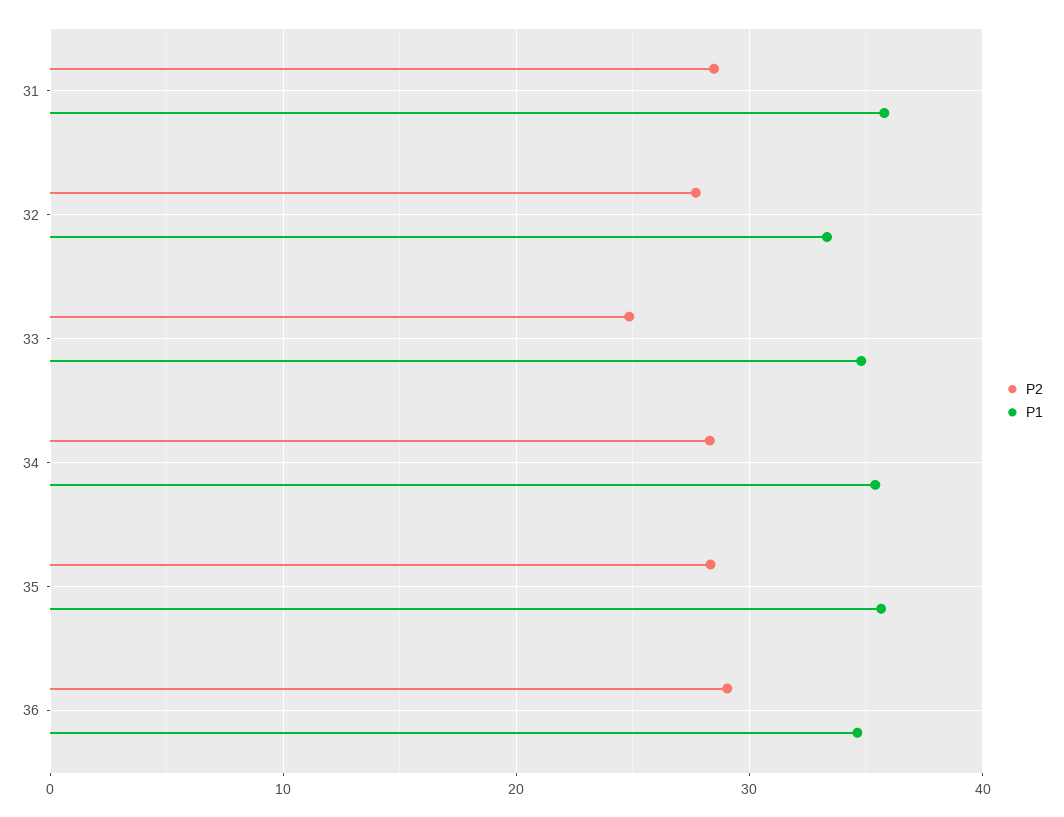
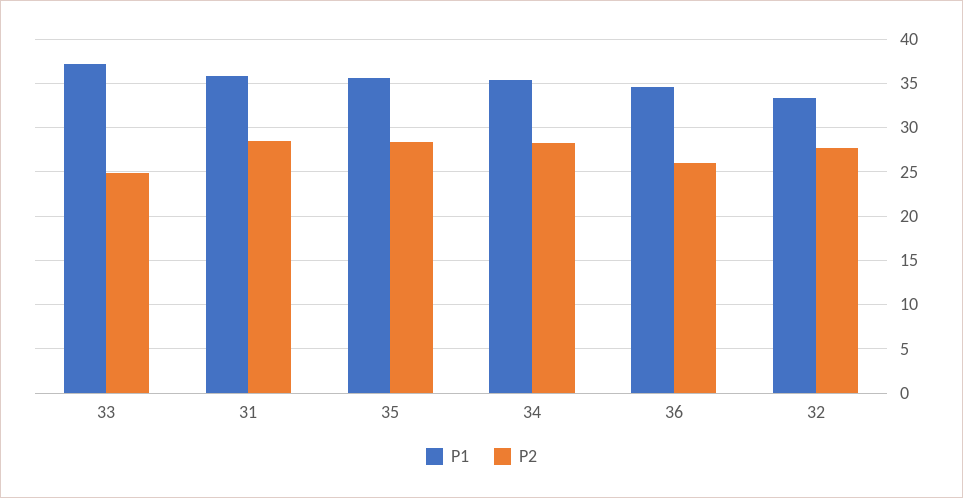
P1, 33: 35 -> 37
P2, 36: 29 -> 26

